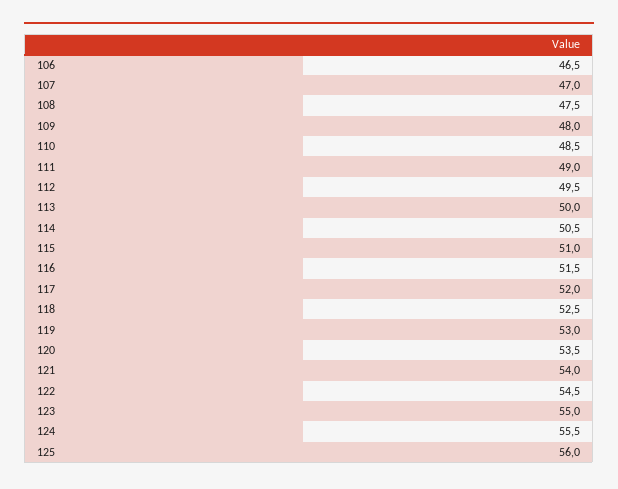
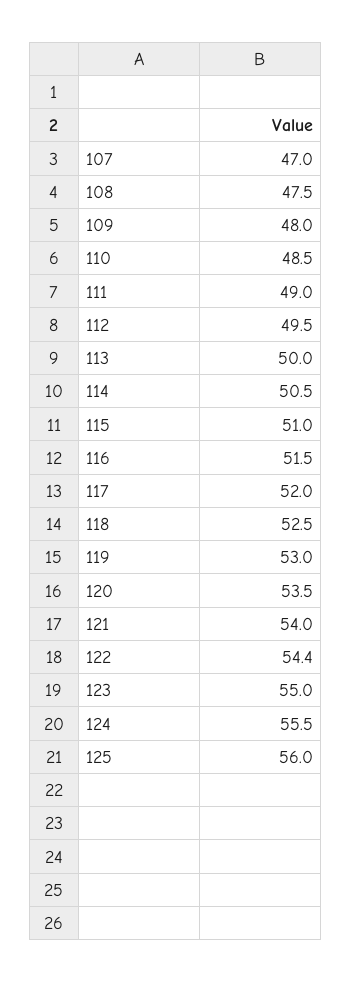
106: 46.5 -> none
122: 54.5 -> 54.4

